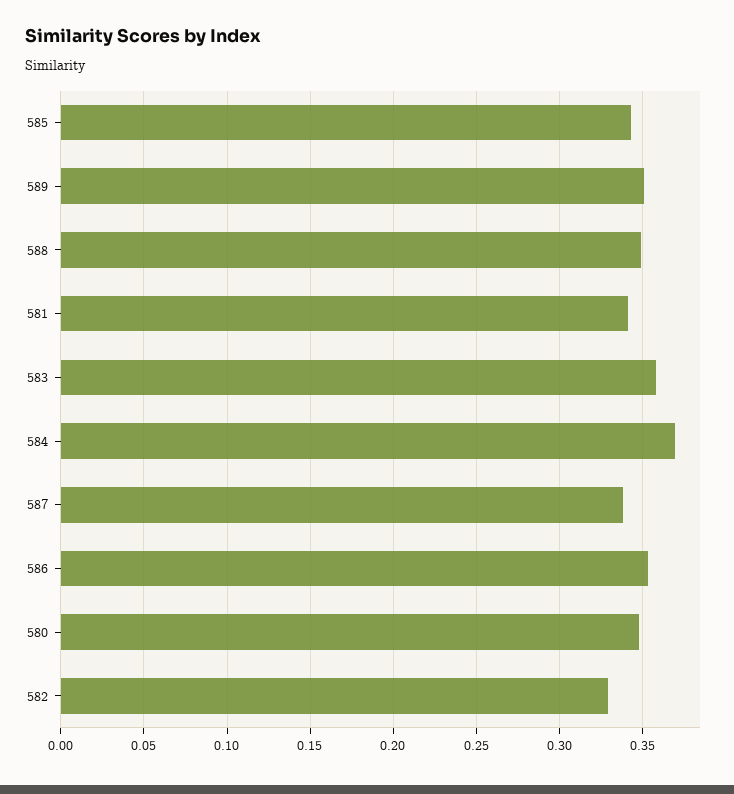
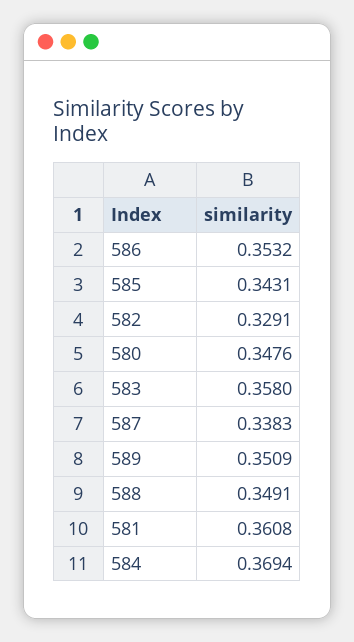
581: 0.34 -> 0.3608

